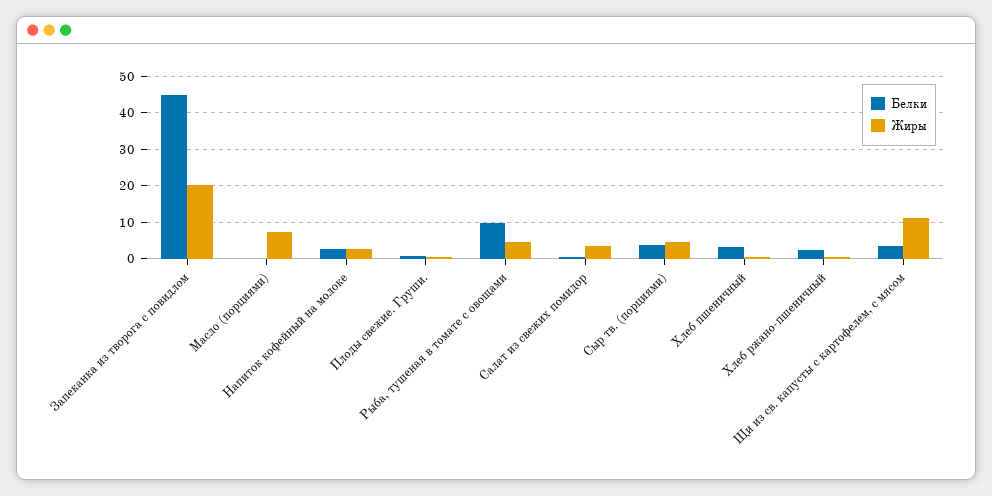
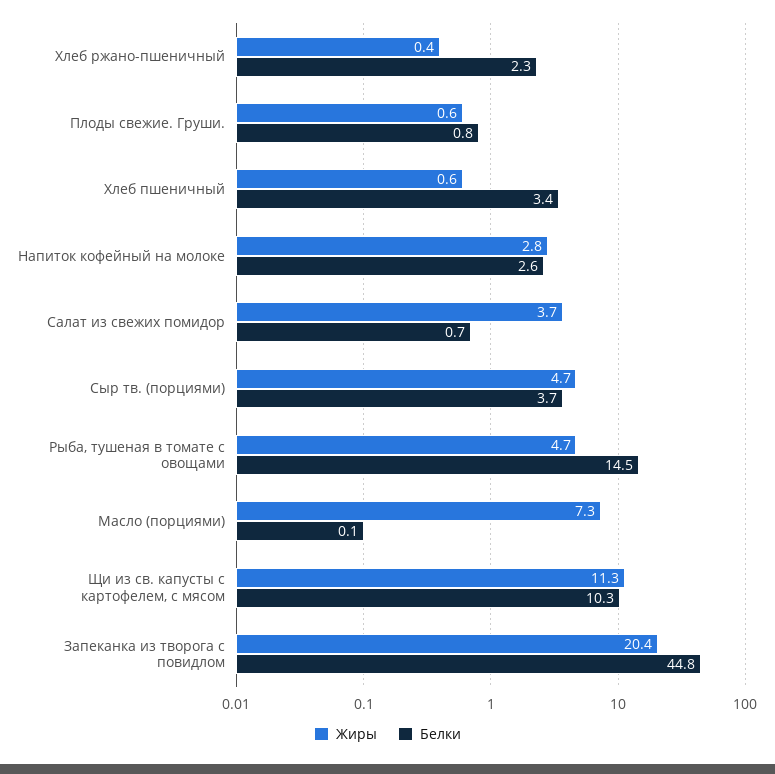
Белки, Рыба, тушеная в томате с овощами: 10 -> 14.5
Белки, Щи из св. капусты с картофелем, с мясом: 4 -> 10.3

